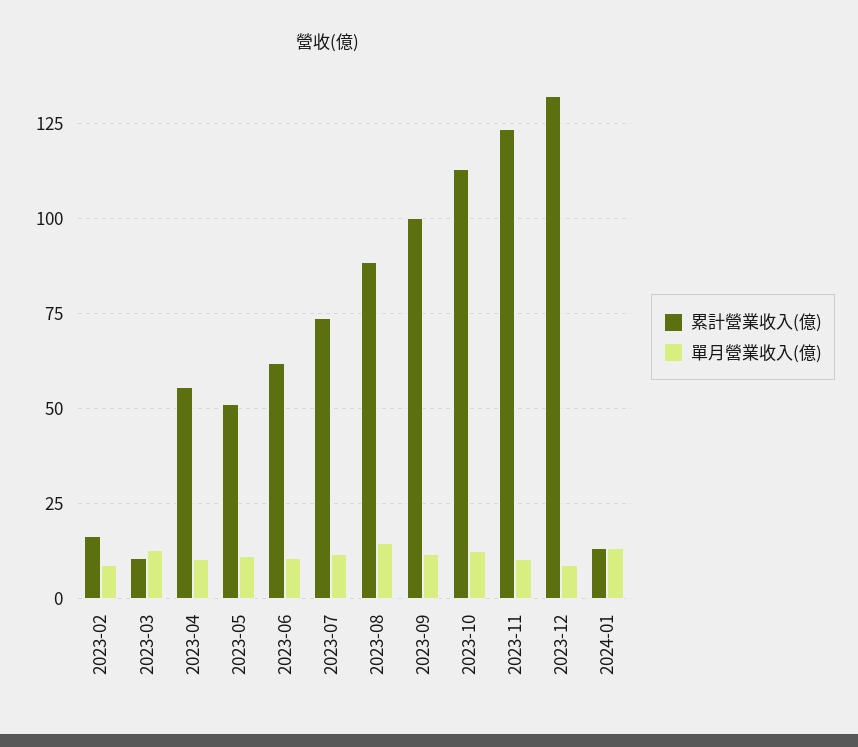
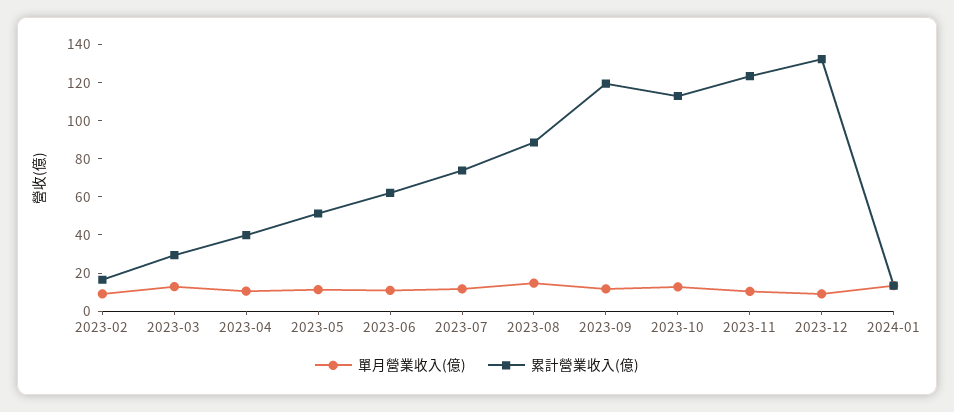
累計營業收入(億), 2023-03: 10 -> 30
累計營業收入(億), 2023-04: 55 -> 40
累計營業收入(億), 2023-09: 100 -> 120

